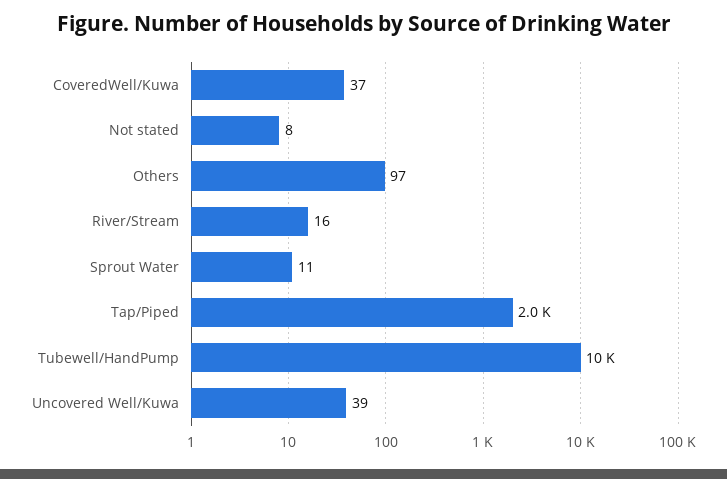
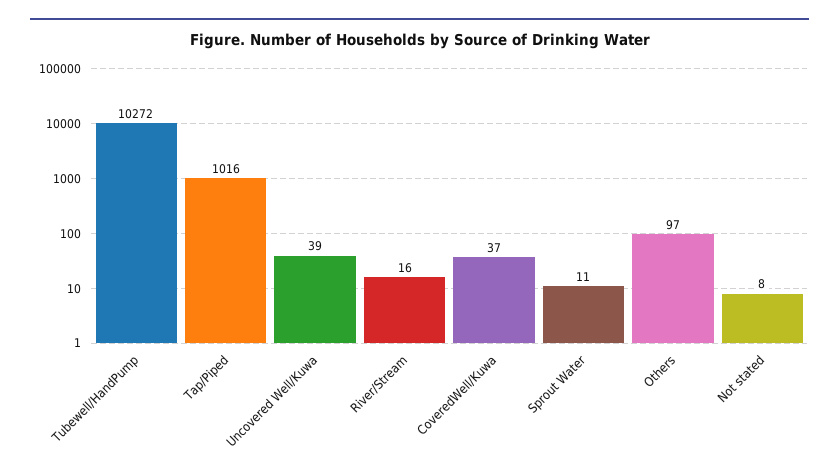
Tap/Piped: 2000 -> 1016

